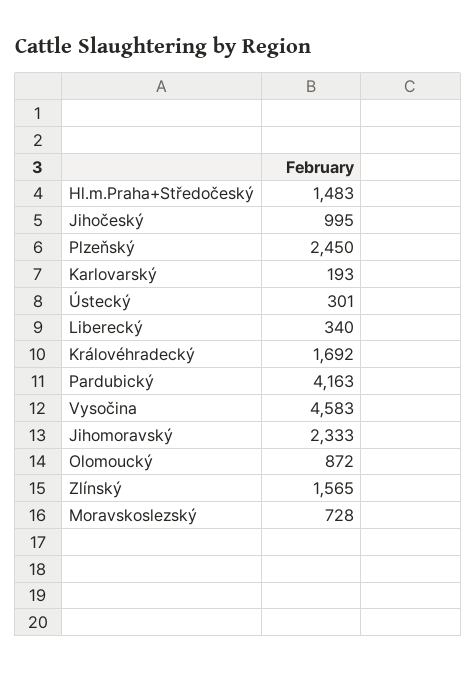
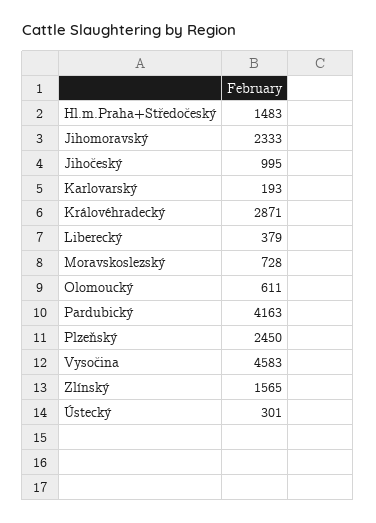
Liberecký: 340 -> 379
Královéhradecký: 1692 -> 2871
Olomoucký: 872 -> 611

